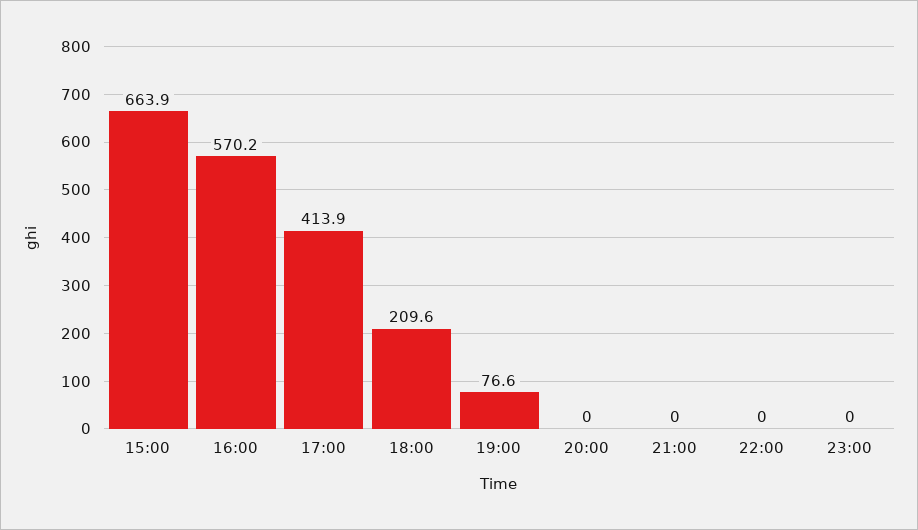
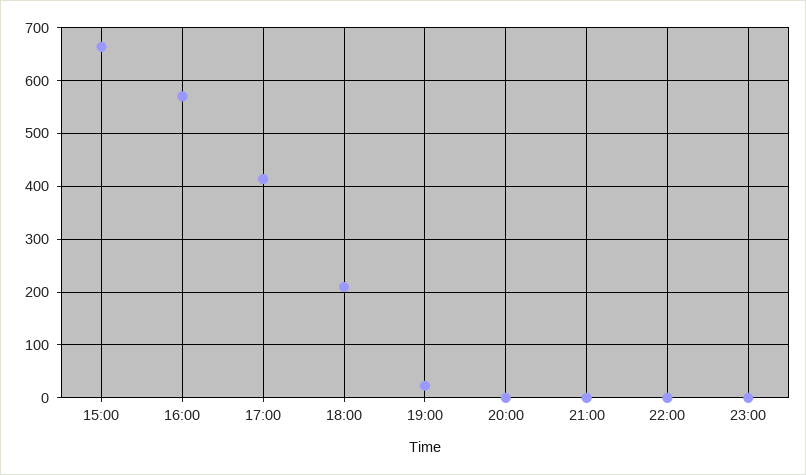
19:00: 76.6 -> 20

